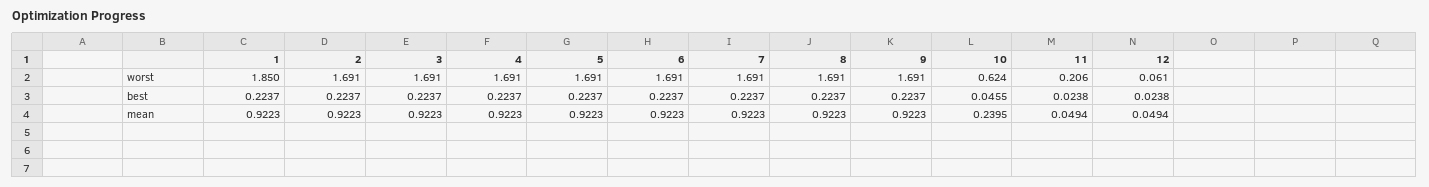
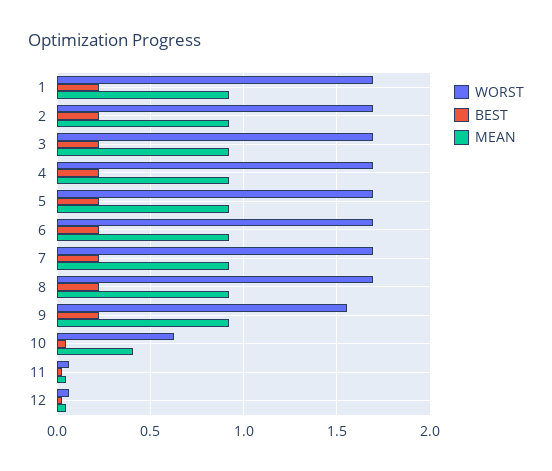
worst, 1: 1.85 -> 1.7
worst, 9: 1.691 -> 1.55
worst, 11: 0.206 -> 0.05
mean, 10: 0.2395 -> 0.4

